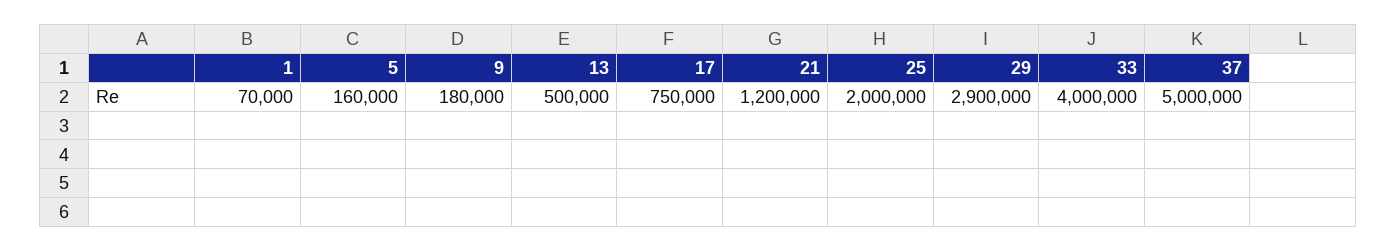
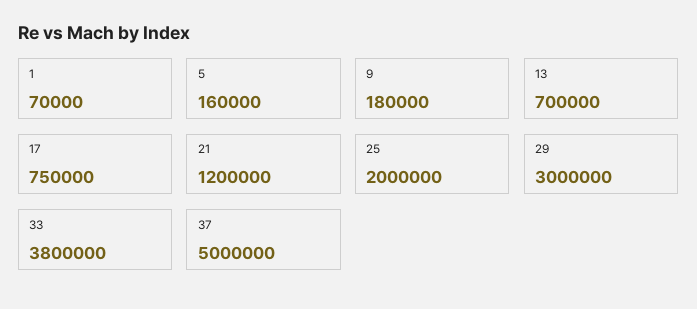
13: 500000 -> 700000
29: 2900000 -> 3000000
33: 4000000 -> 3800000

